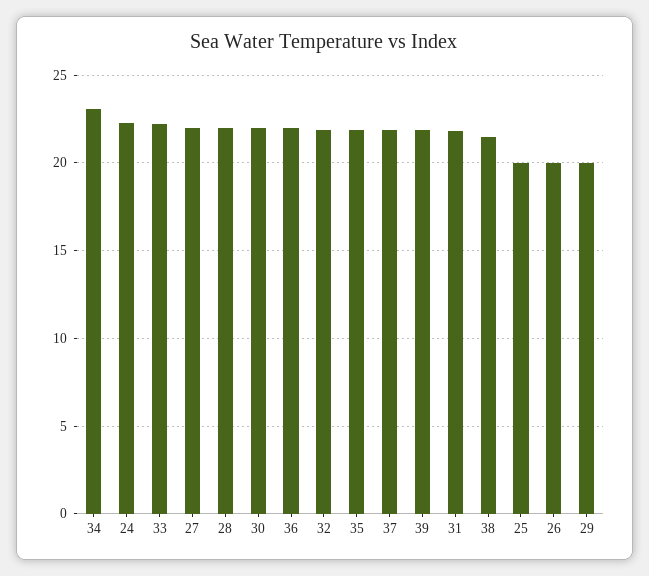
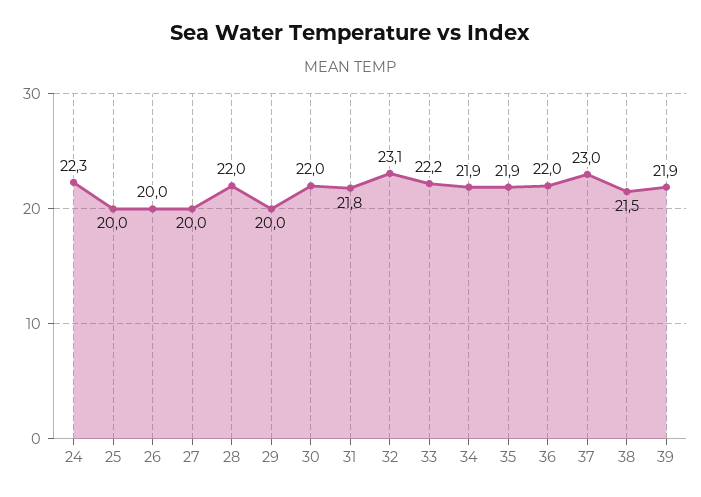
34: 23 -> 21.9
27: 22 -> 20
32: 22 -> 23.1
37: 22 -> 23

